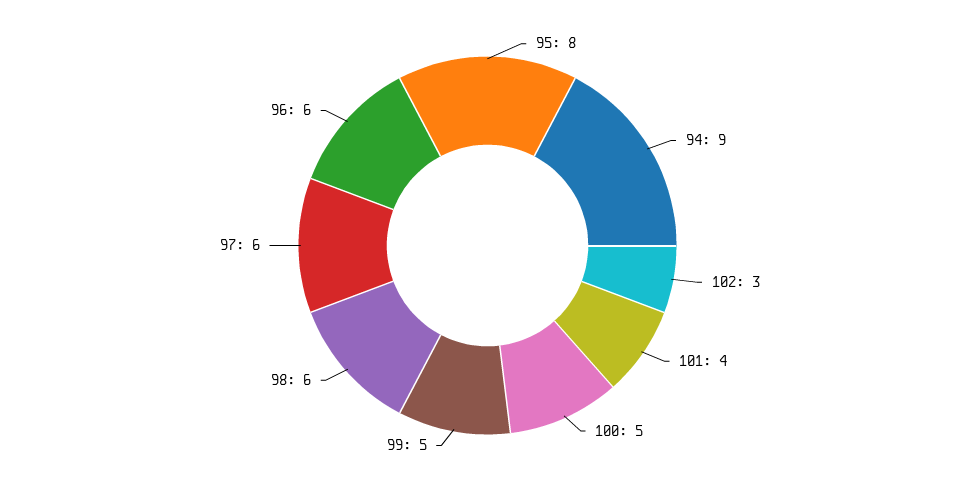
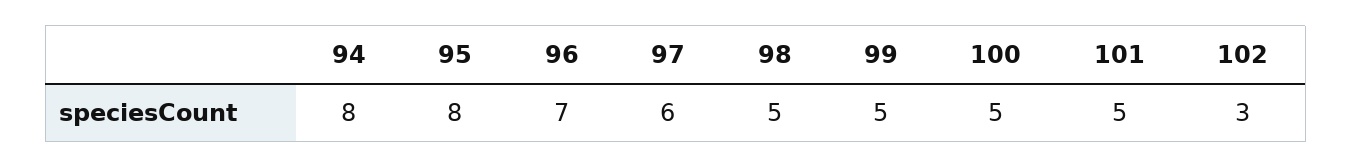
94: 9 -> 8
101: 4 -> 5
98: 6 -> 5
96: 6 -> 7

